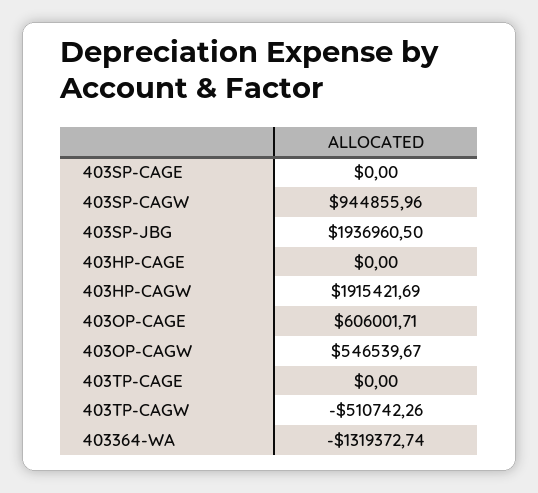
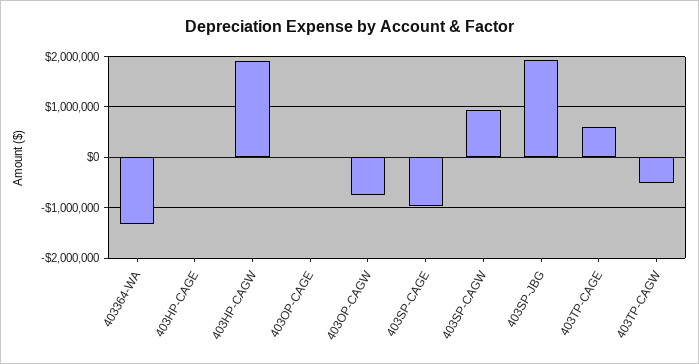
403SP-CAGE: 0 -> -1000000
403OP-CAGE: 606001.71 -> 0
403OP-CAGW: 546539.67 -> -800000
403TP-CAGE: 0 -> 600000

